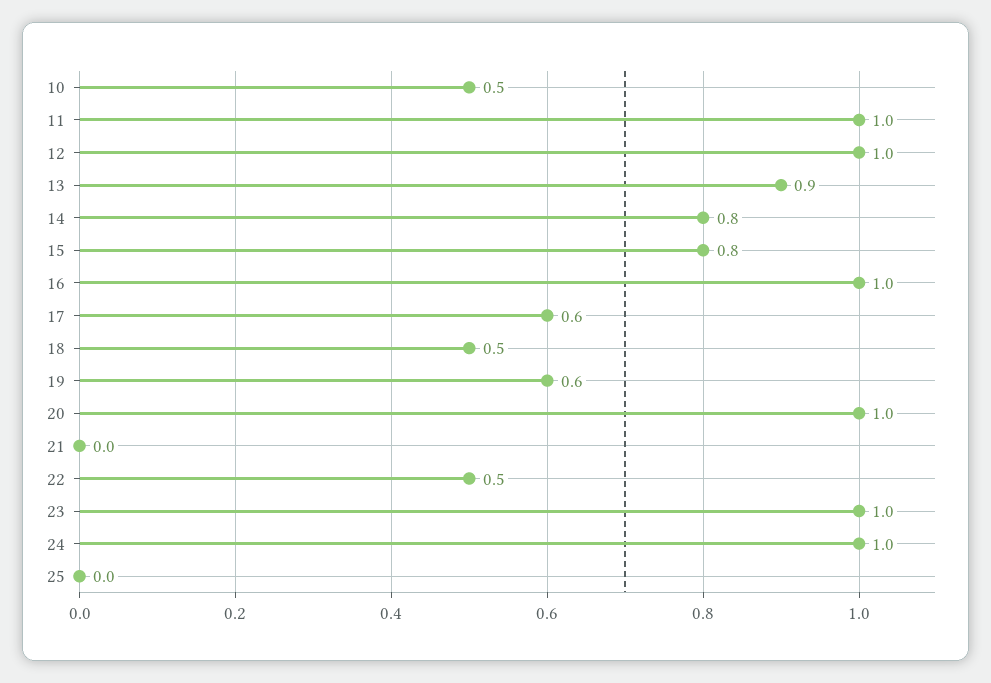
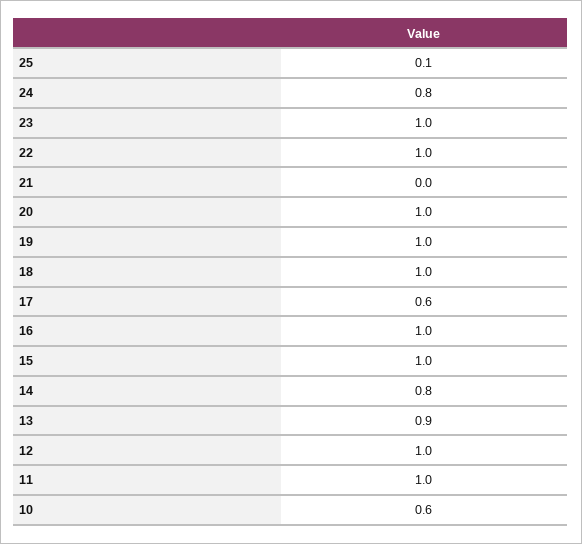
10: 0.5 -> 0.6
15: 0.8 -> 1
18: 0.5 -> 1
19: 0.6 -> 1
22: 0.5 -> 1
24: 1 -> 0.8
25: 0 -> 0.1

